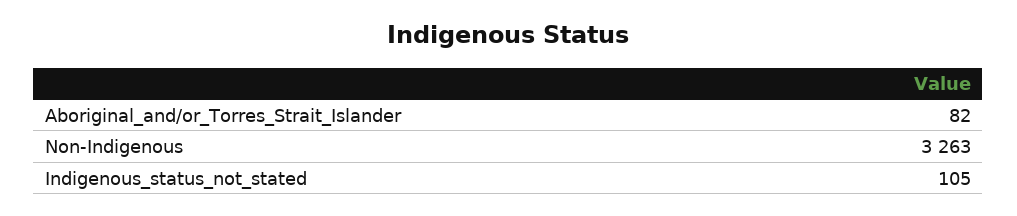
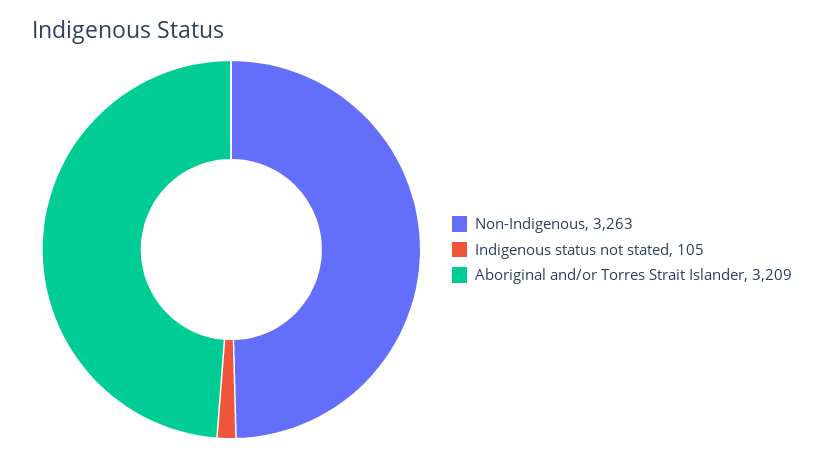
Aboriginal_and/or_Torres_Strait_Islander: 82 -> 3209

